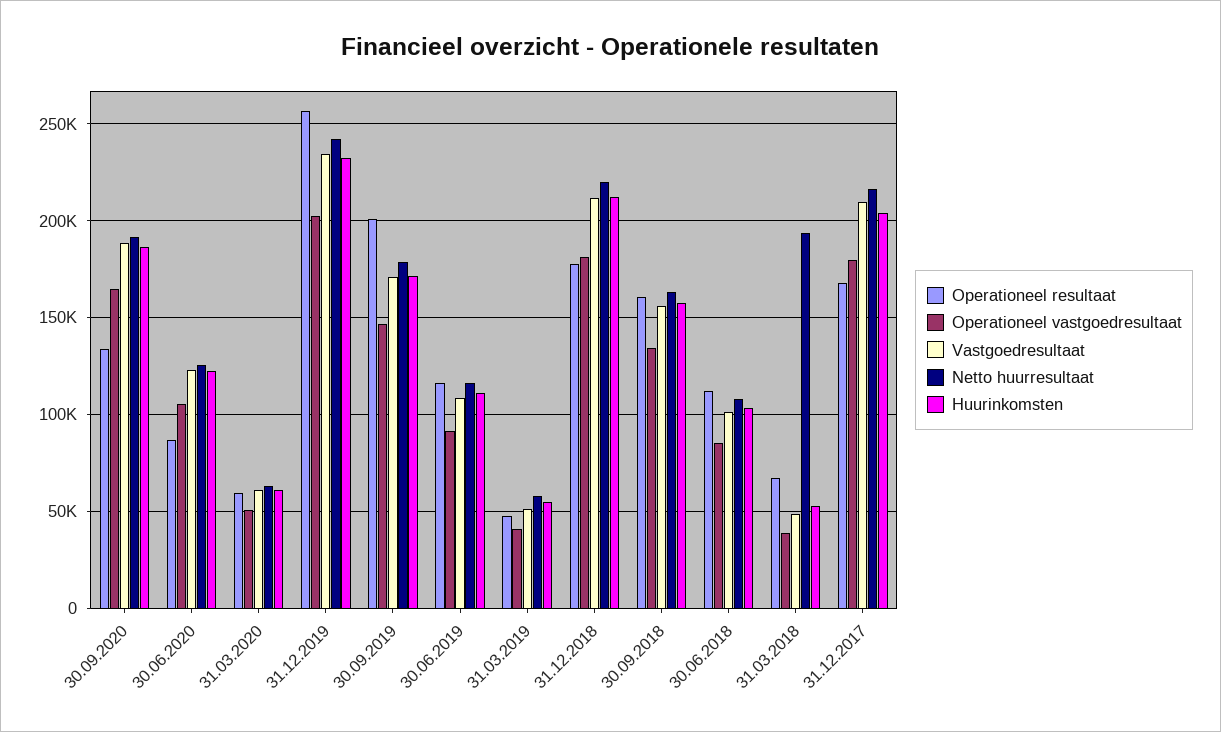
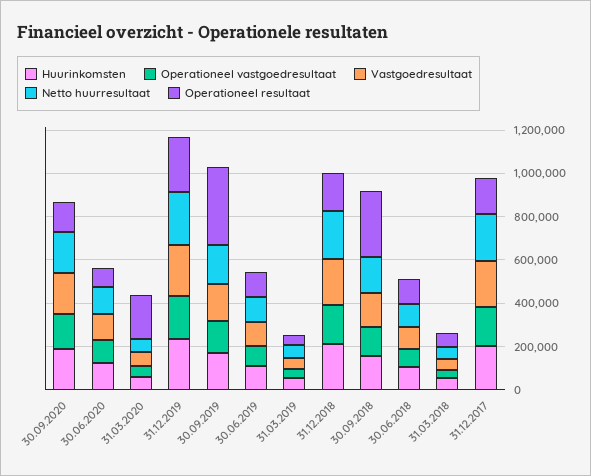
Operationeel resultaat, 31.03.2020: 60000 -> 200000
Operationeel resultaat, 30.09.2019: 200000 -> 350000
Operationeel resultaat, 30.09.2018: 160000 -> 300000
Netto huurresultaat, 31.03.2018: 195000 -> 50000

